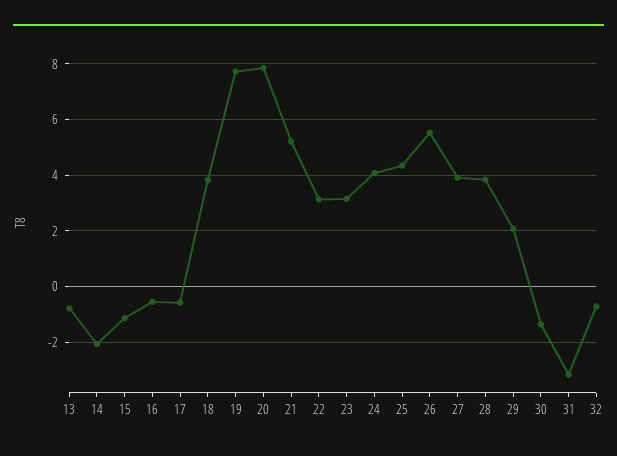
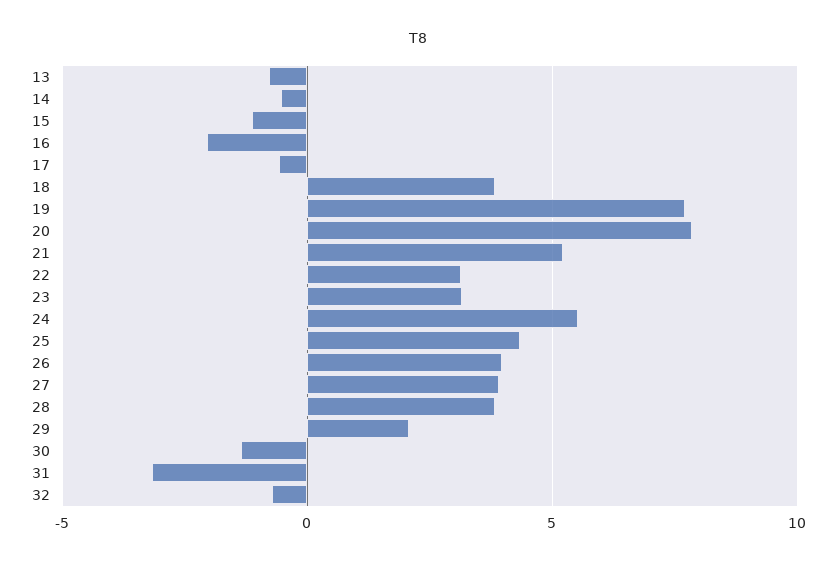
14: -2 -> -0.5
16: -0.5 -> -2
24: 4 -> 5.5
26: 5.5 -> 4

